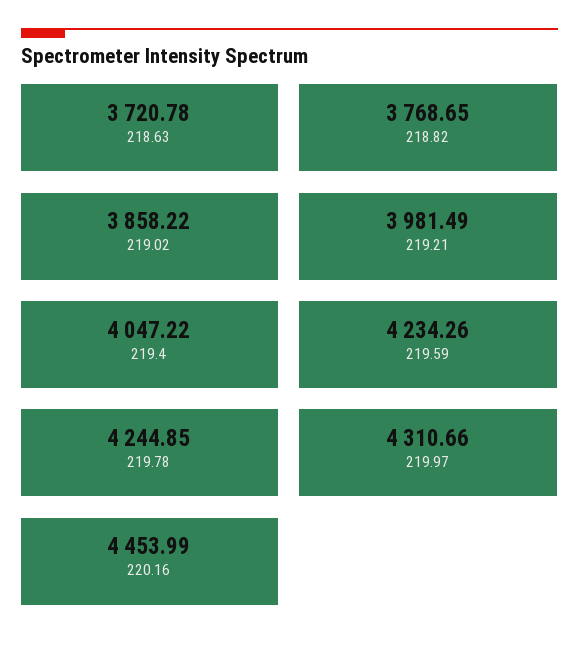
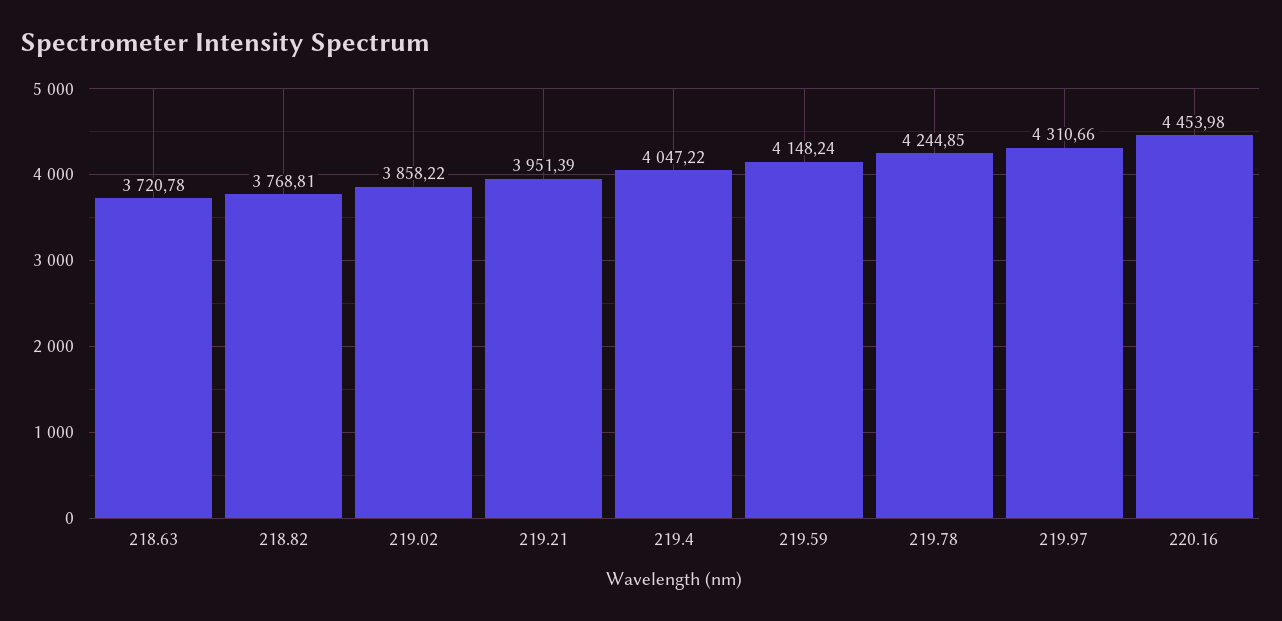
218.82: 3768.65 -> 3768.81
219.21: 3981.49 -> 3951.39
219.59: 4234.26 -> 4148.24
220.16: 4453.99 -> 4453.98

